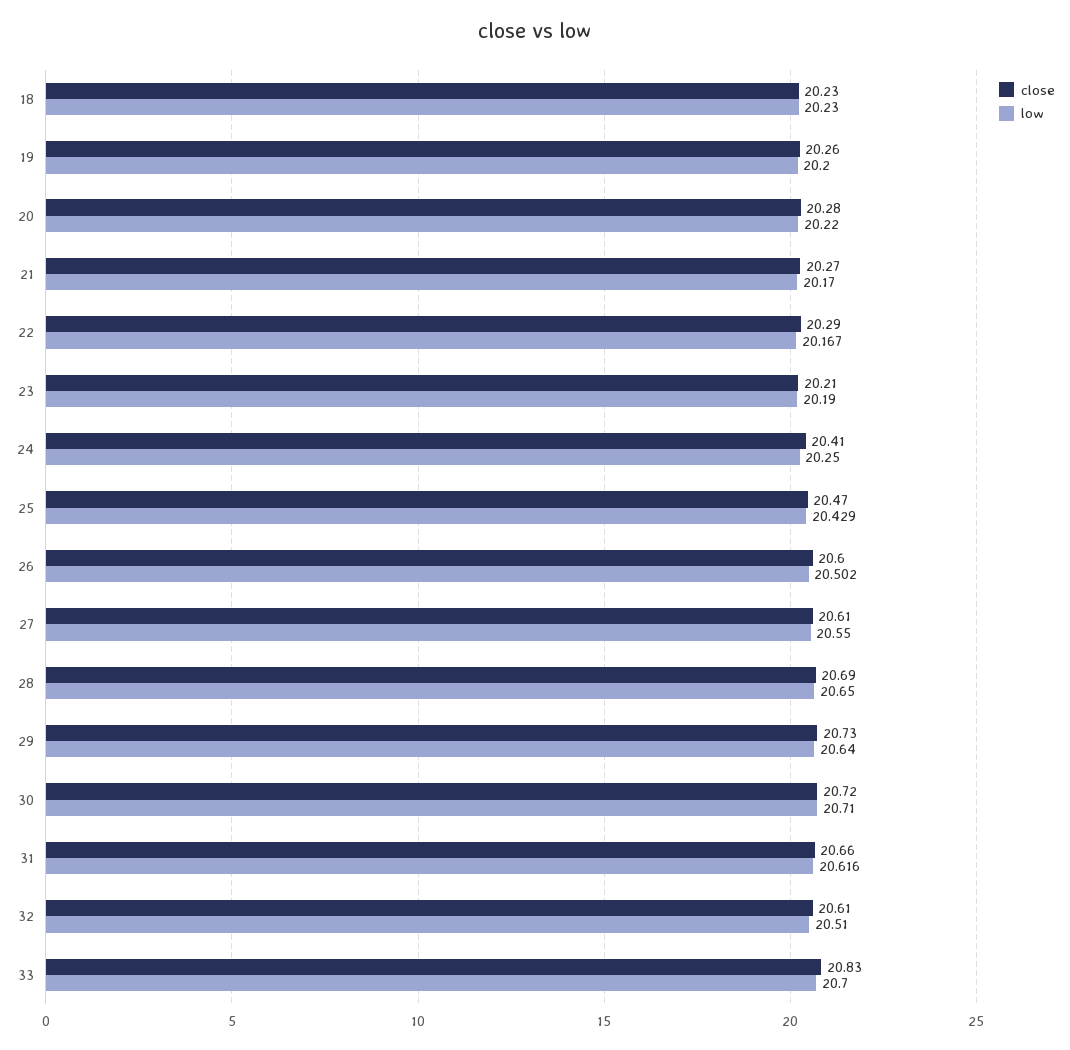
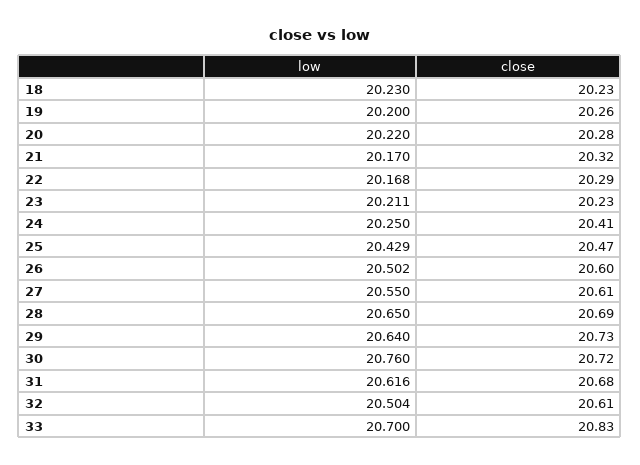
close, 21: 20.27 -> 20.32
low, 22: 20.167 -> 20.168
close, 23: 20.21 -> 20.23
low, 23: 20.19 -> 20.211
low, 30: 20.71 -> 20.76
close, 31: 20.66 -> 20.68
low, 32: 20.51 -> 20.504

